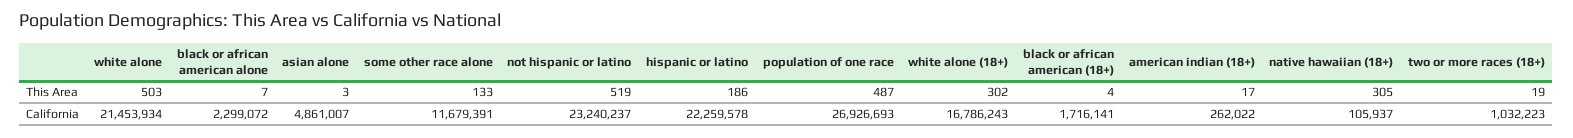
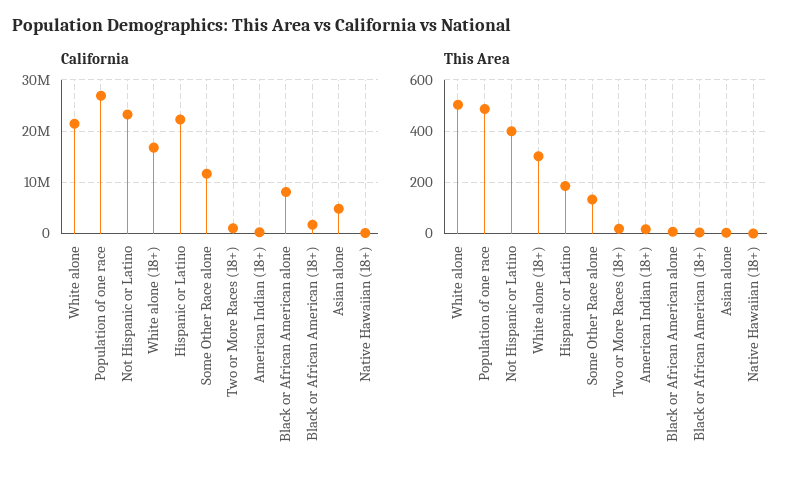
This Area, not hispanic or latino: 519 -> 400
This Area, native hawaiian (18+): 305 -> 0
California, black or african american alone: 2299072 -> 8000000

